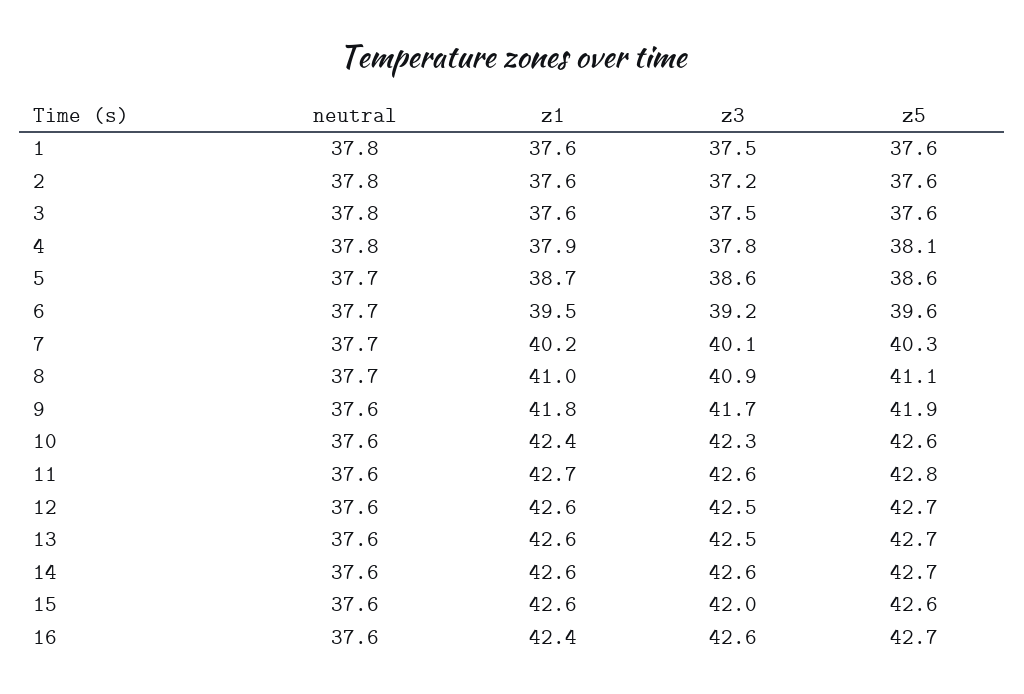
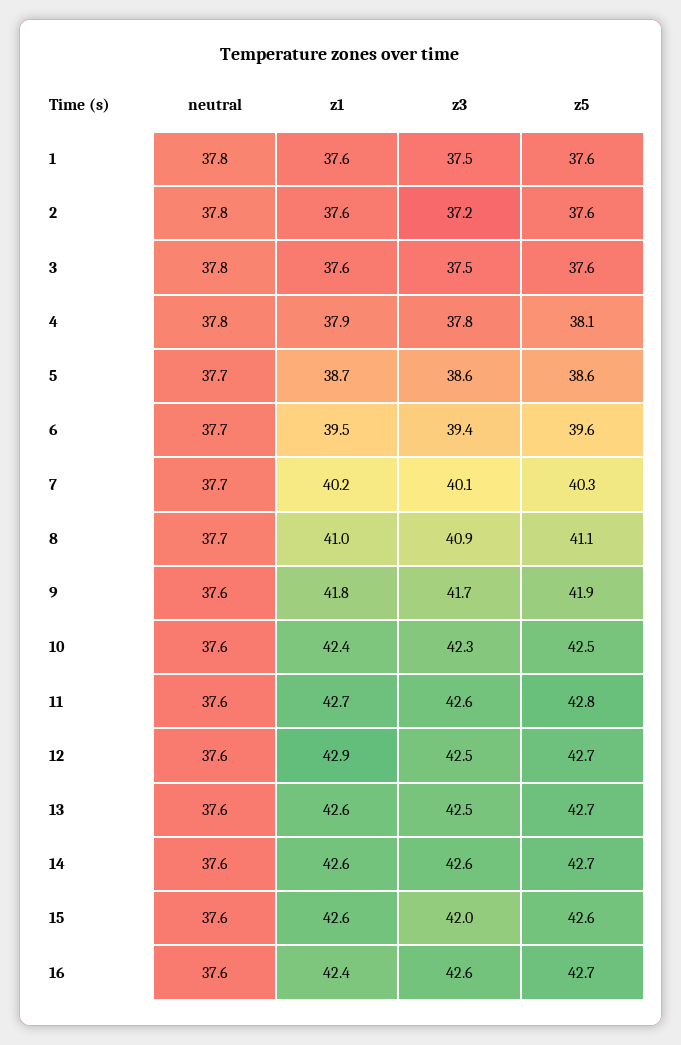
z3, 6: 39.2 -> 39.4
z5, 10: 42.6 -> 42.5
z1, 12: 42.6 -> 42.9

